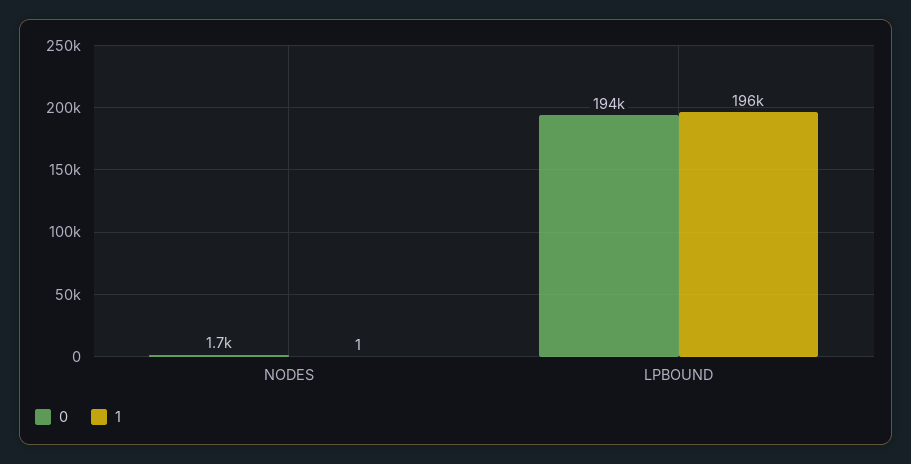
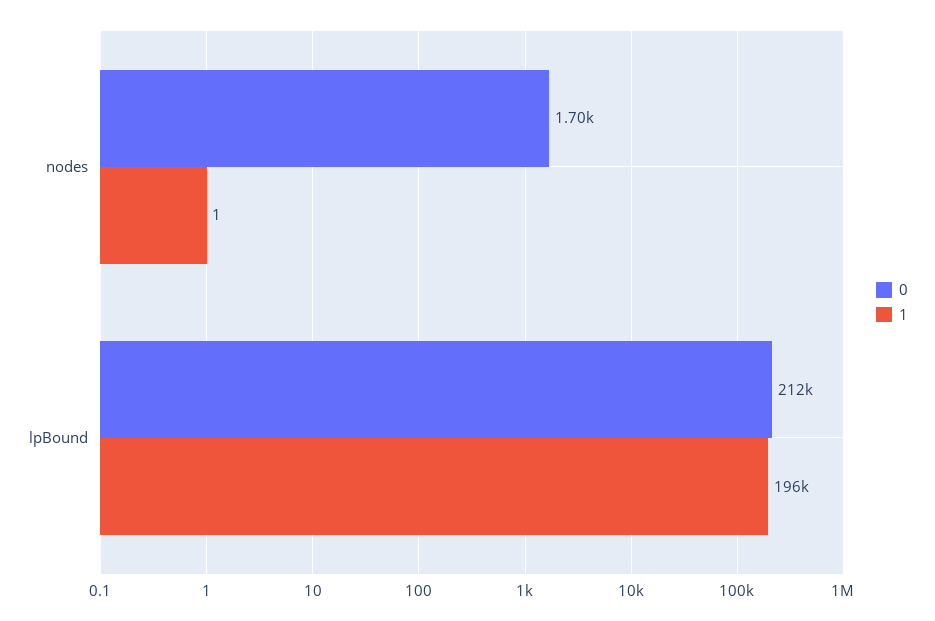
0, LPBOUND: 194000 -> 212000

